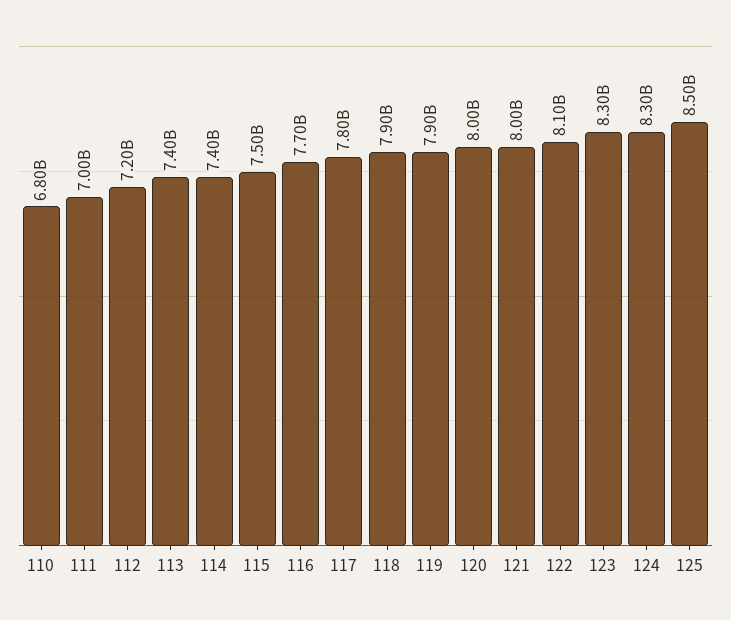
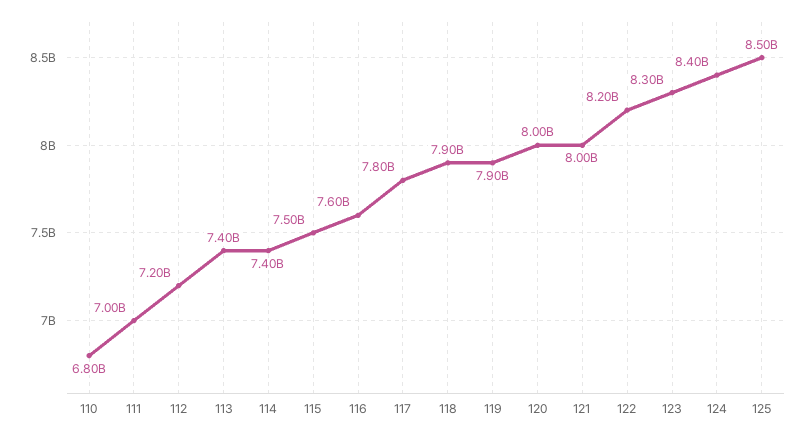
116: 7700000000 -> 7600000000
122: 8100000000 -> 8200000000
124: 8300000000 -> 8400000000

